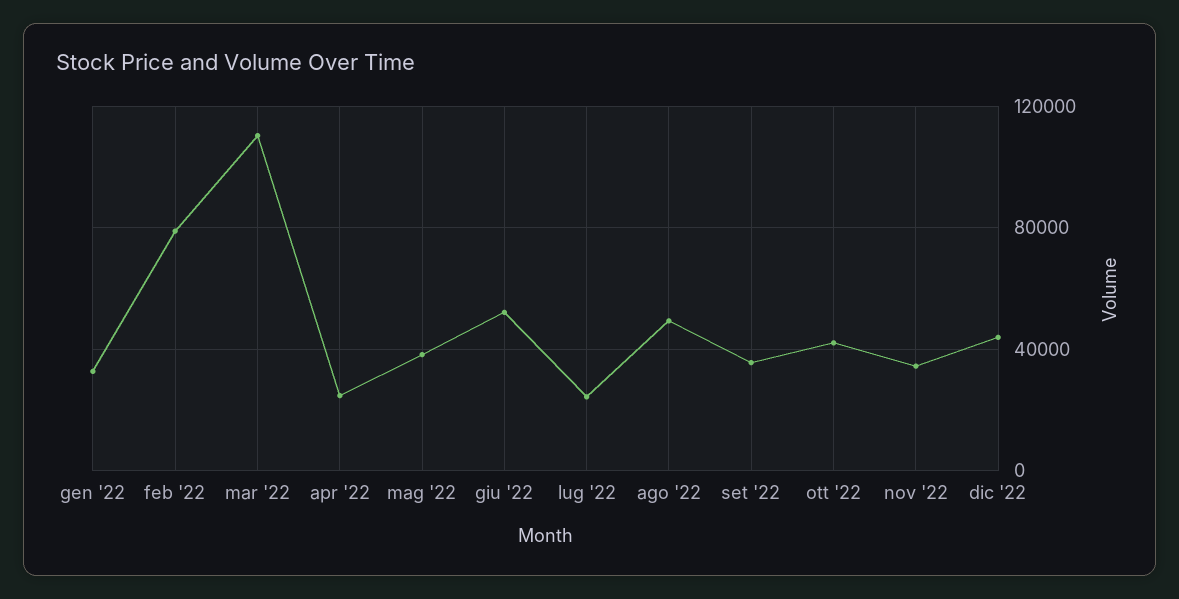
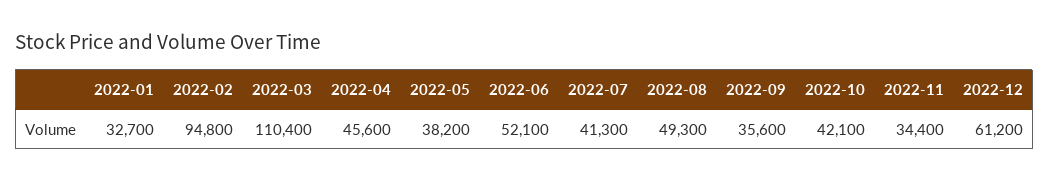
feb '22: 80000 -> 94800
apr '22: 25000 -> 45600
lug '22: 25000 -> 41300
dic '22: 45000 -> 61200

